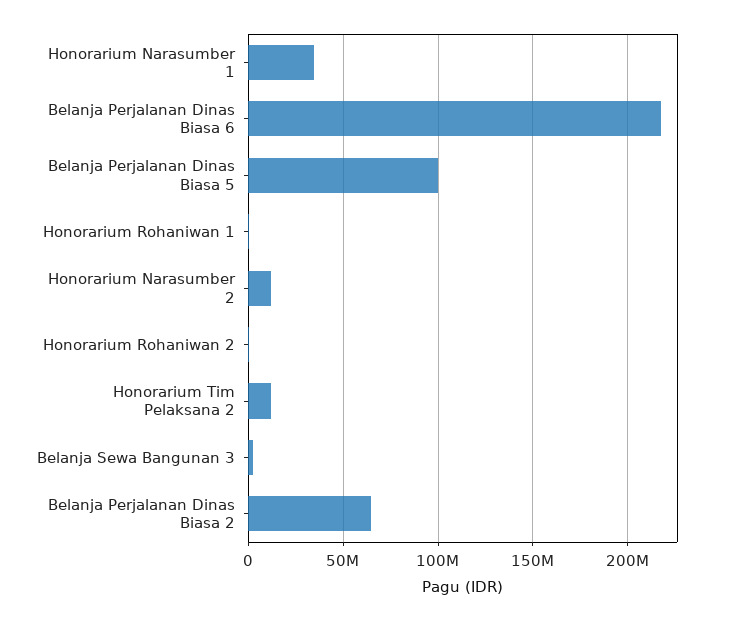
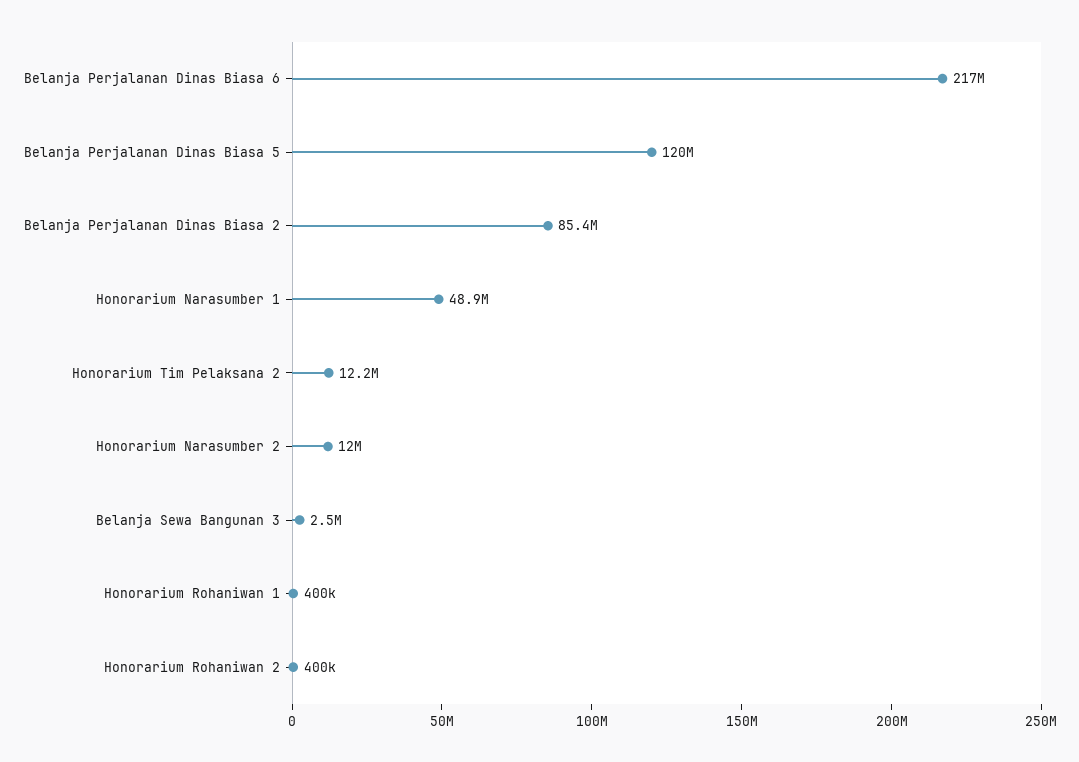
Honorarium Narasumber 1: 35000000 -> 48900000
Belanja Perjalanan Dinas Biasa 5: 100000000 -> 120000000
Belanja Perjalanan Dinas Biasa 2: 65000000 -> 85400000

